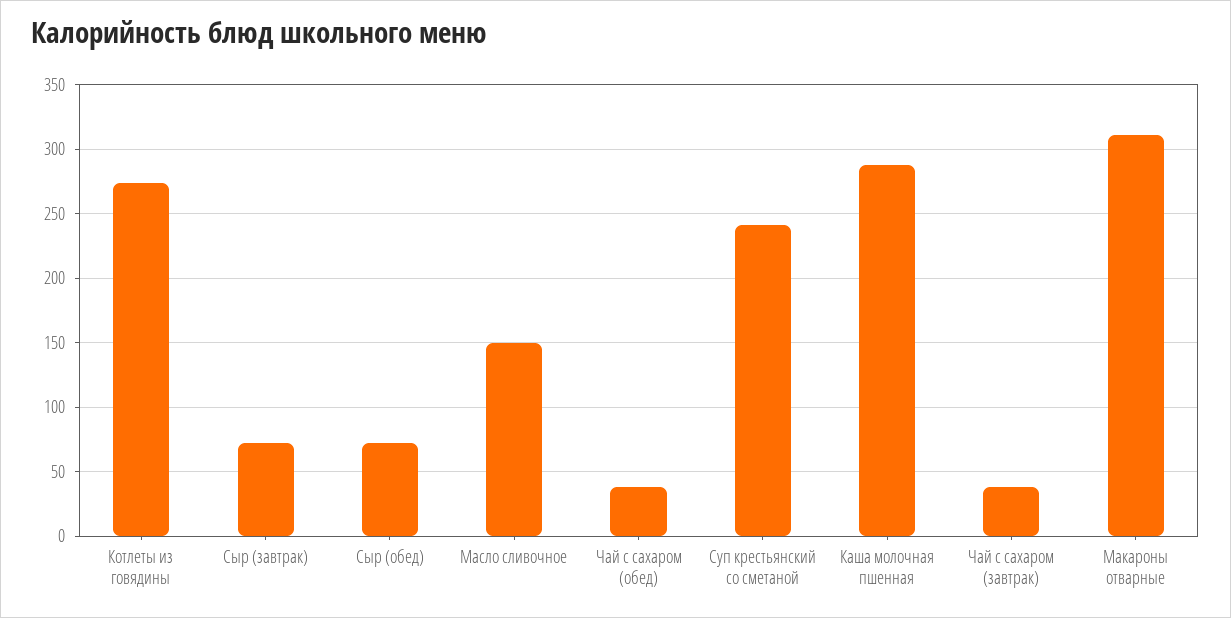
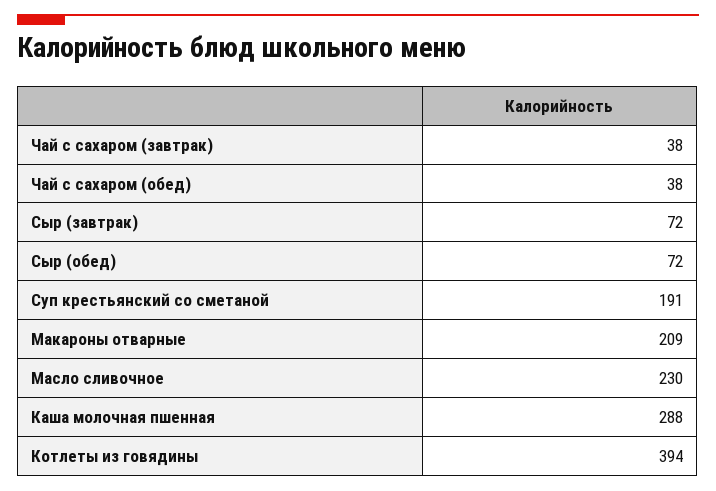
Котлеты из говядины: 275 -> 394
Масло сливочное: 150 -> 230
Суп крестьянский со сметаной: 240 -> 191
Макароны отварные: 310 -> 209

